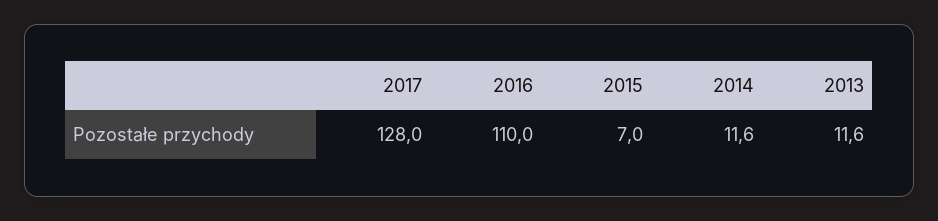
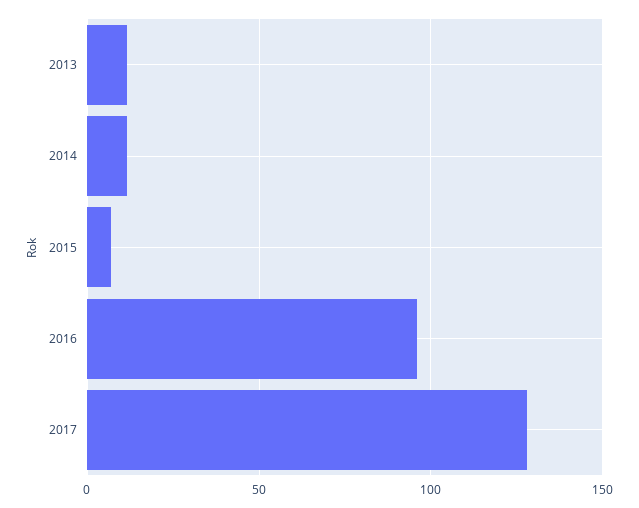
2016: 110 -> 95

